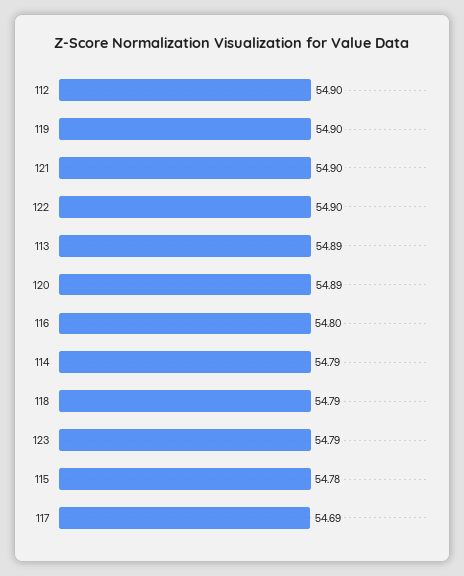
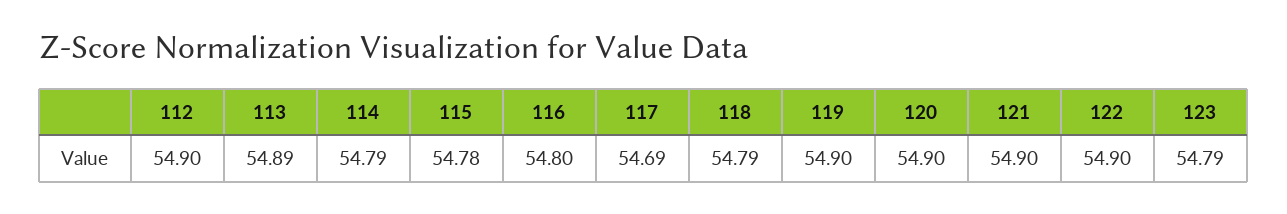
120: 54.89 -> 54.9

